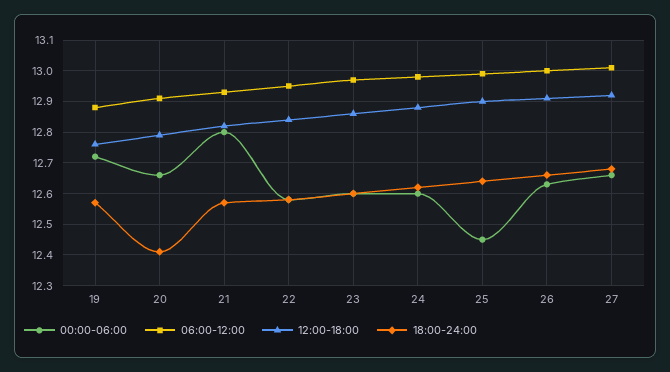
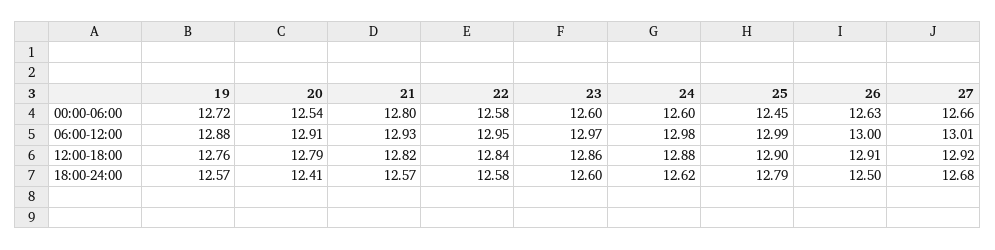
00:00-06:00, 20: 12.65 -> 12.54
18:00-24:00, 25: 12.65 -> 12.79
18:00-24:00, 26: 12.65 -> 12.5

